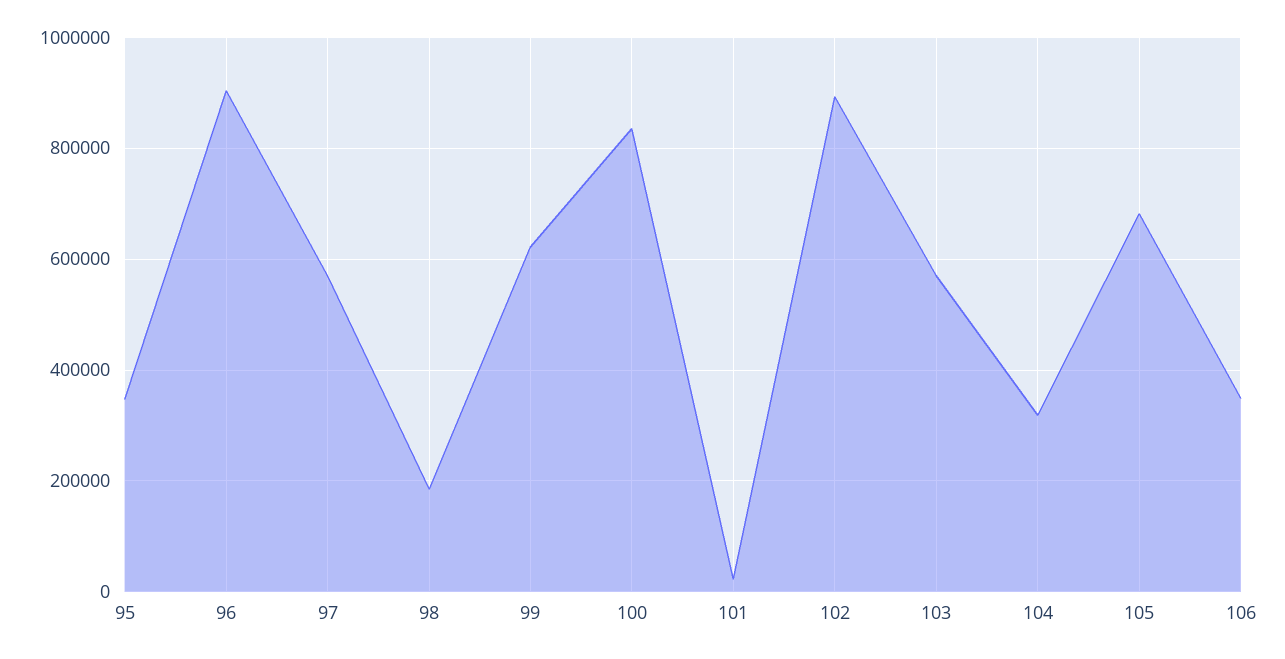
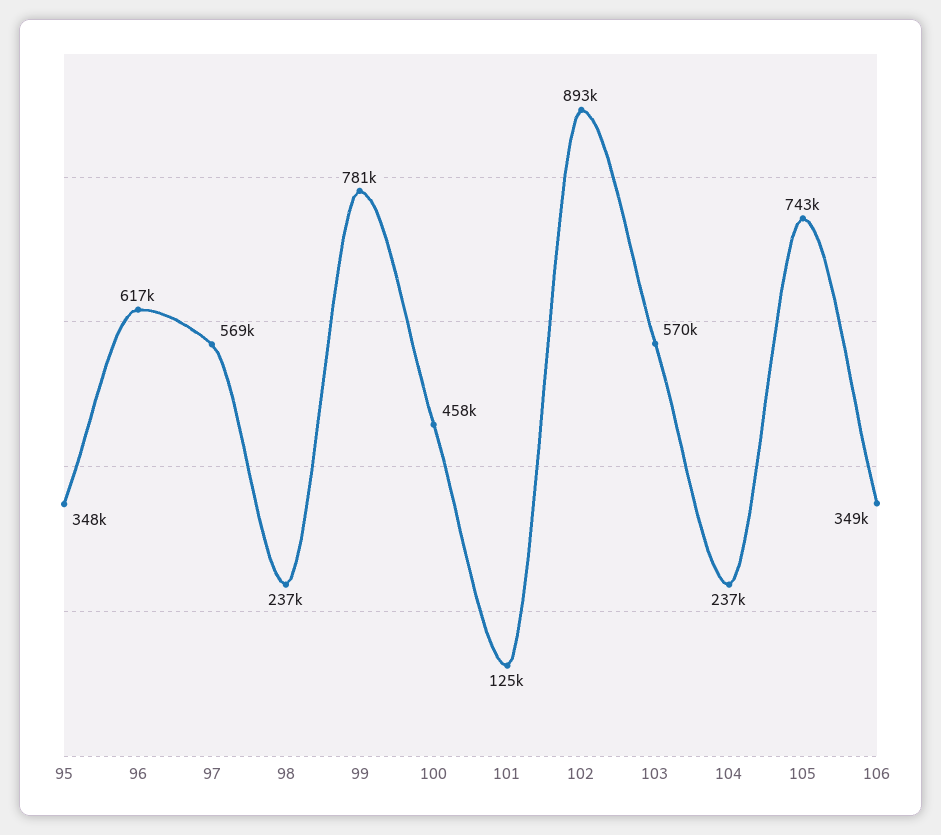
96: 900000 -> 617000
98: 180000 -> 237000
99: 620000 -> 781000
100: 840000 -> 458000
101: 20000 -> 125000
104: 320000 -> 237000
105: 680000 -> 743000

